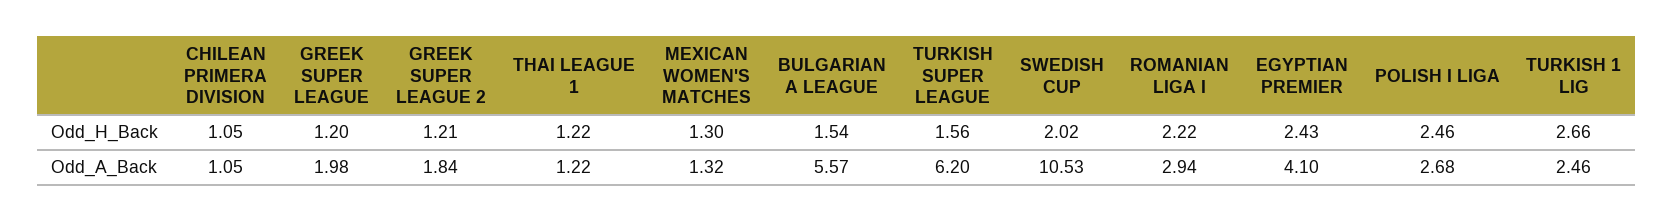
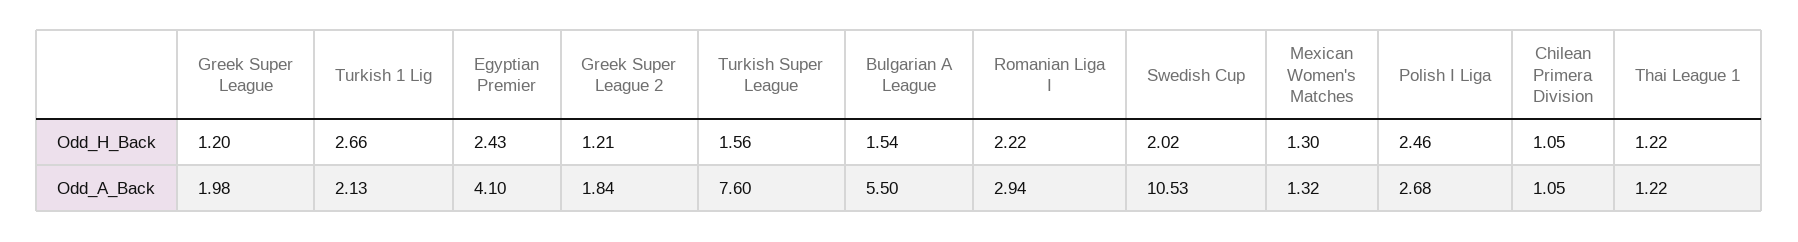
BULGARIAN A LEAGUE, Odd_A_Back: 5.57 -> 5.5
TURKISH SUPER LEAGUE, Odd_A_Back: 6.2 -> 7.6
TURKISH 1 LIG, Odd_A_Back: 2.46 -> 2.13

